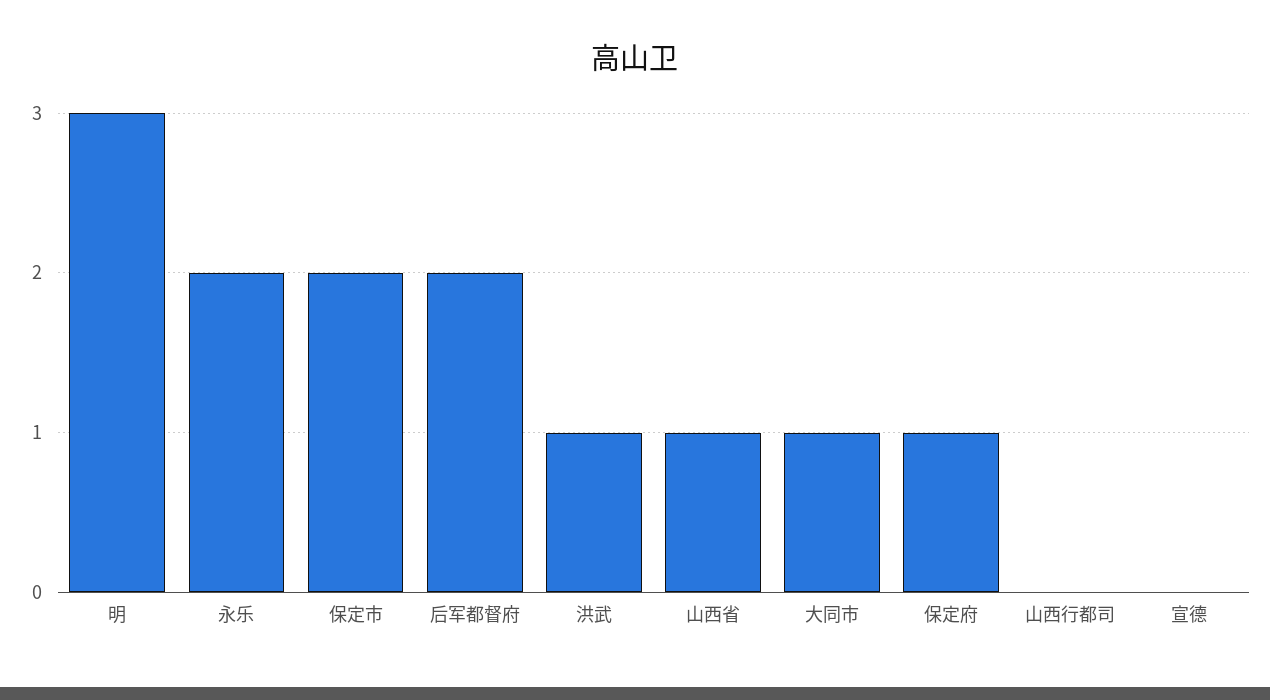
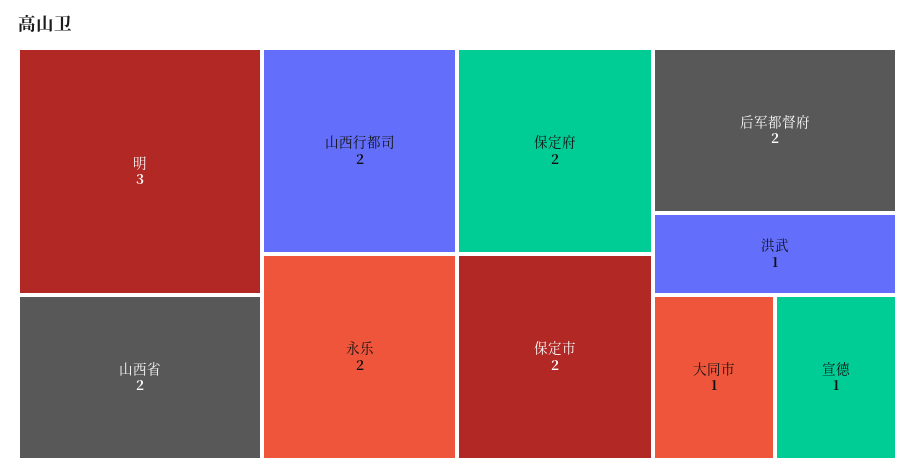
山西省: 1 -> 2
保定府: 1 -> 2
山西行都司: 0 -> 2
宣德: 0 -> 1

